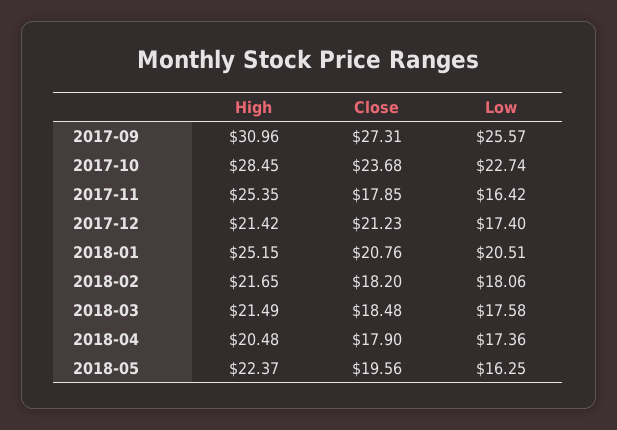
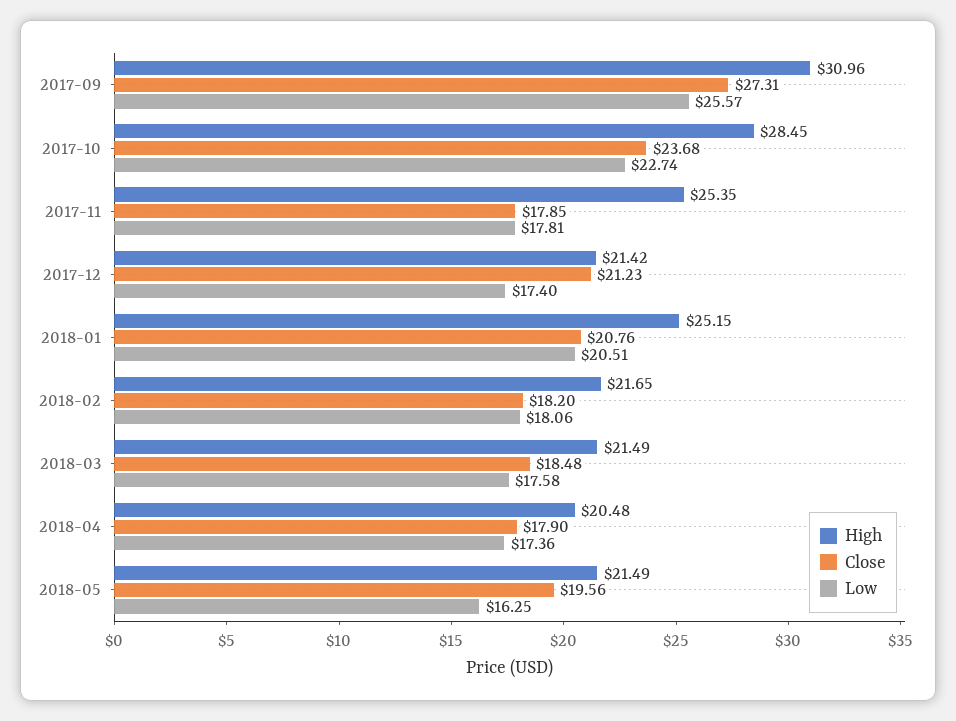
Low, 2017-11: 16.42 -> 17.81
High, 2018-05: 22.37 -> 21.49

